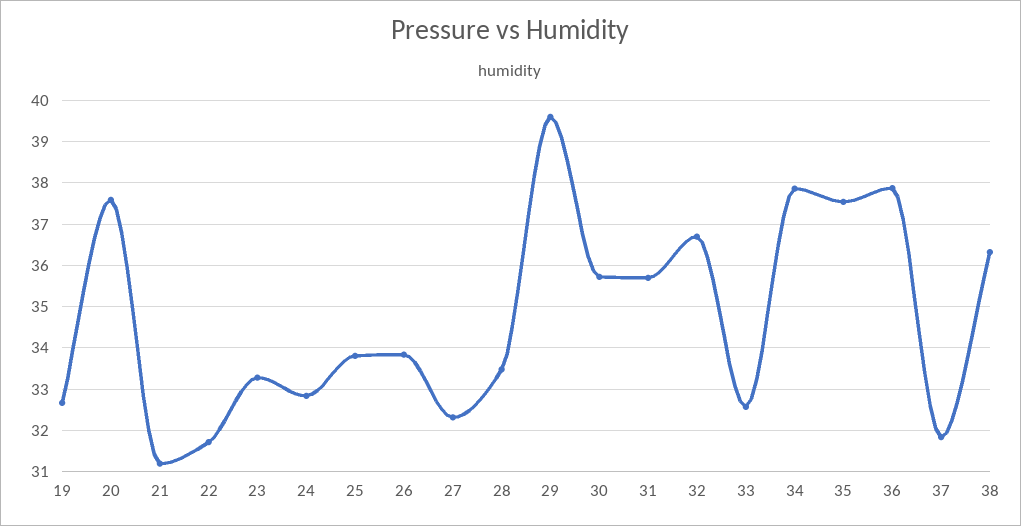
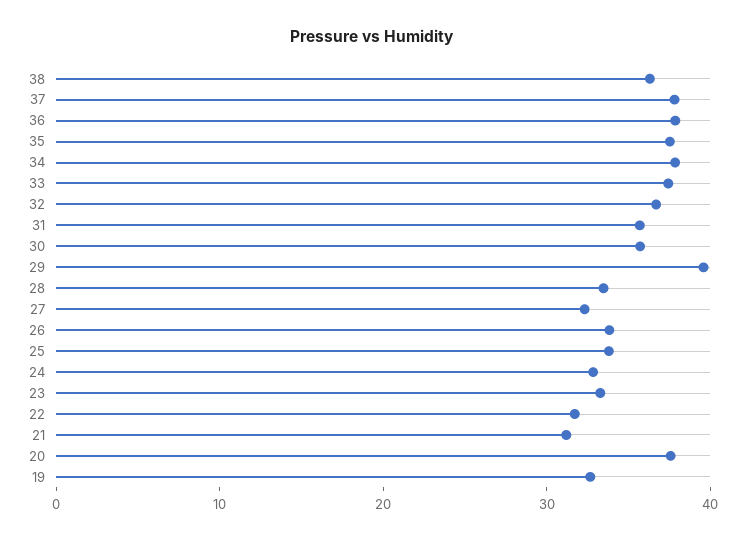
33: 32.6 -> 38
37: 31.8 -> 38

